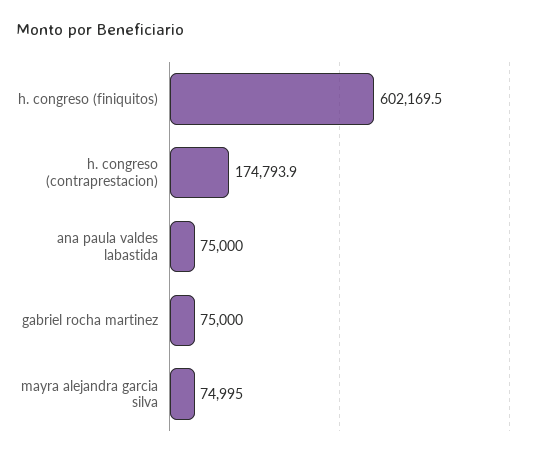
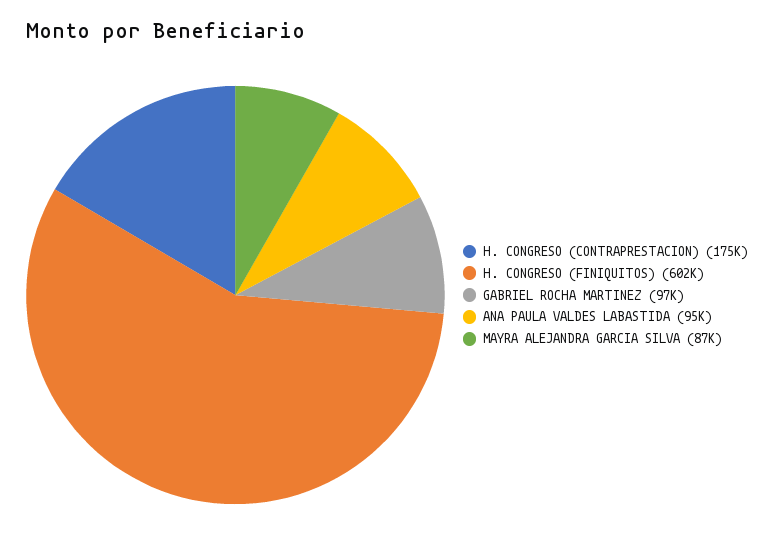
ana paula valdes labastida: 75000 -> 95000
gabriel rocha martinez: 75000 -> 97000
mayra alejandra garcia silva: 74995 -> 87000

